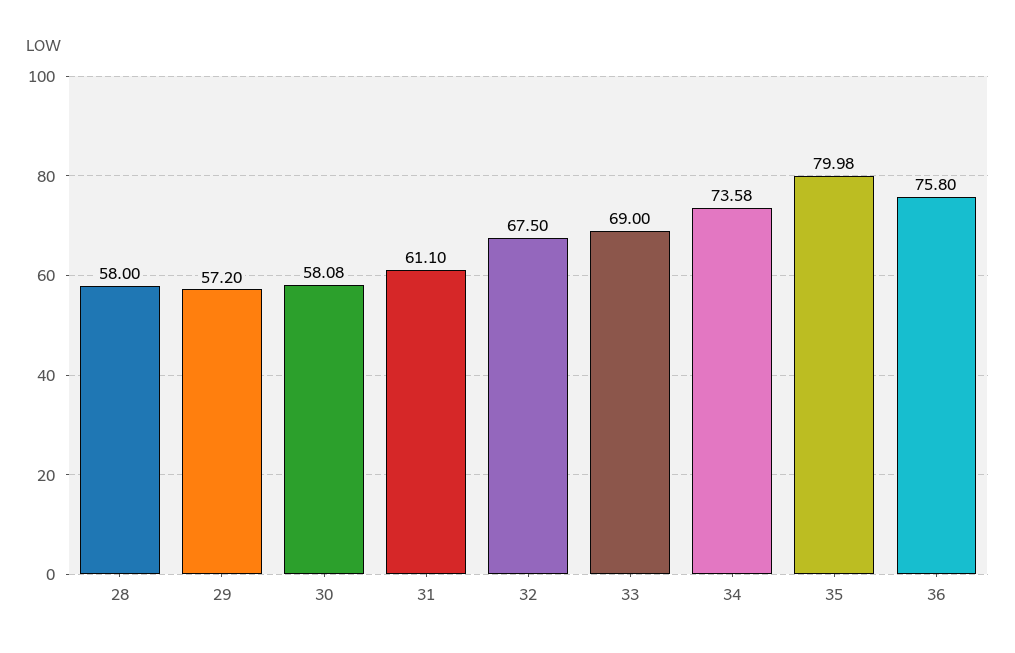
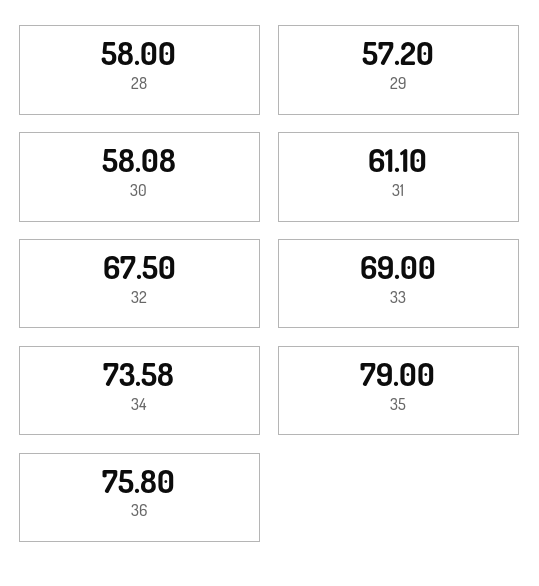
35: 79.98 -> 79

